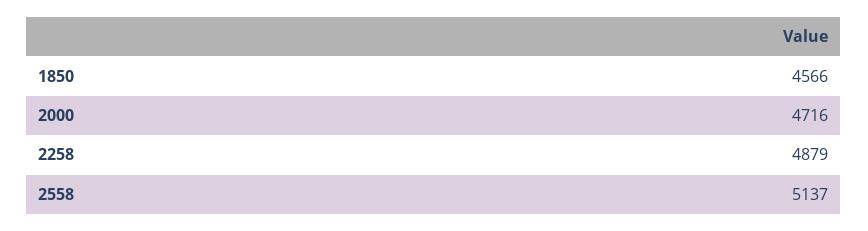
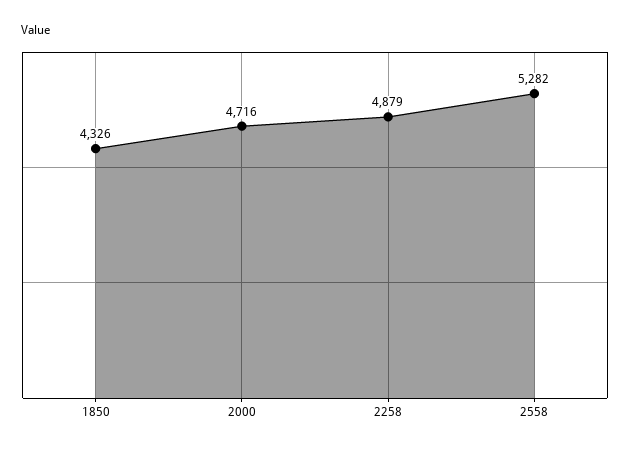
1850: 4566 -> 4326
2558: 5137 -> 5282

